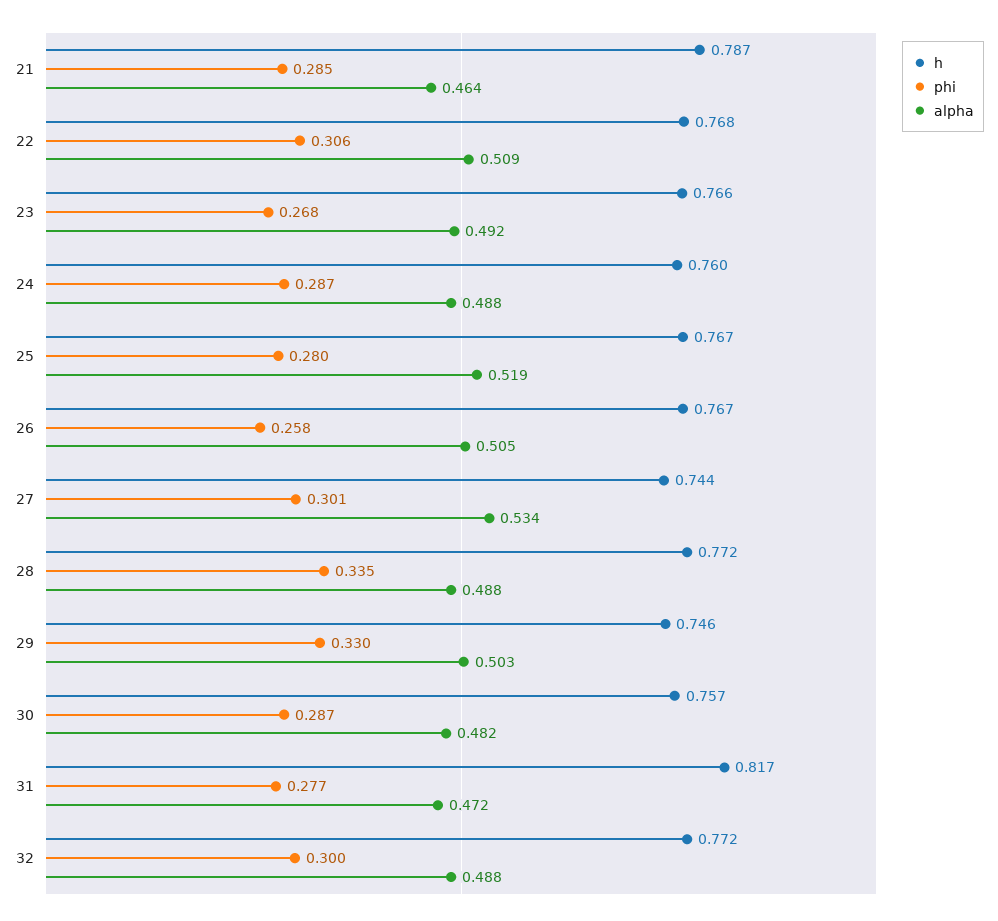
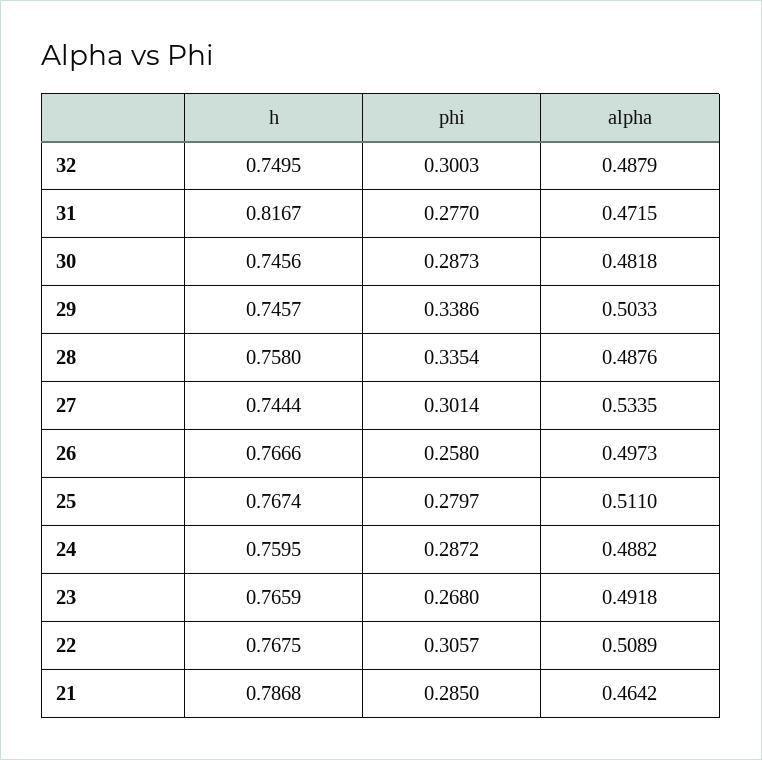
alpha, 25: 0.519 -> 0.511
alpha, 26: 0.505 -> 0.4973
h, 28: 0.772 -> 0.758
phi, 29: 0.33 -> 0.3386
h, 30: 0.757 -> 0.7456
h, 32: 0.772 -> 0.7495

